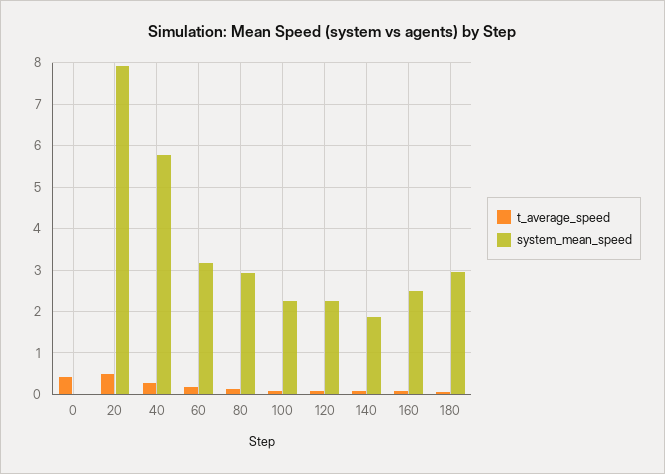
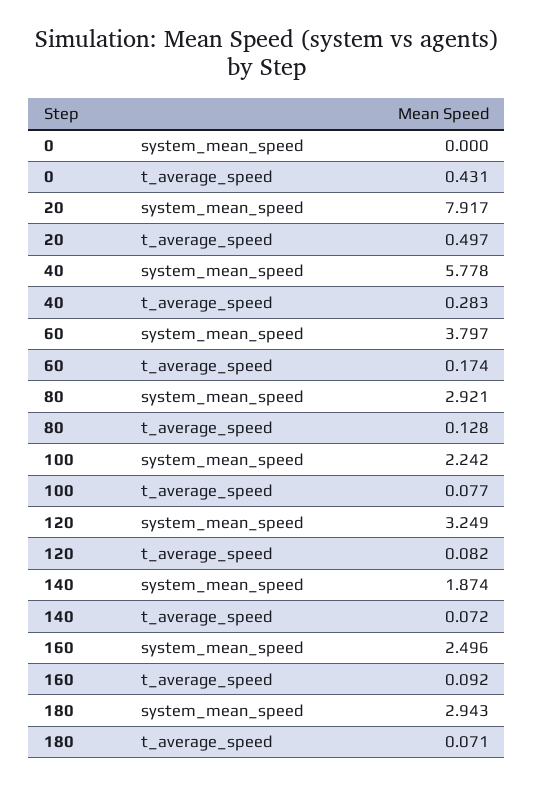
system_mean_speed, 60: 3.2 -> 3.797
system_mean_speed, 120: 2.2 -> 3.249

